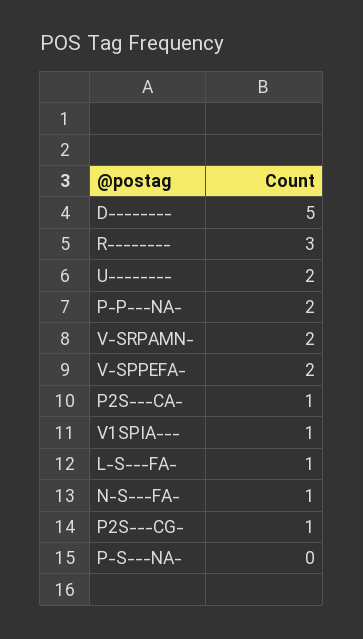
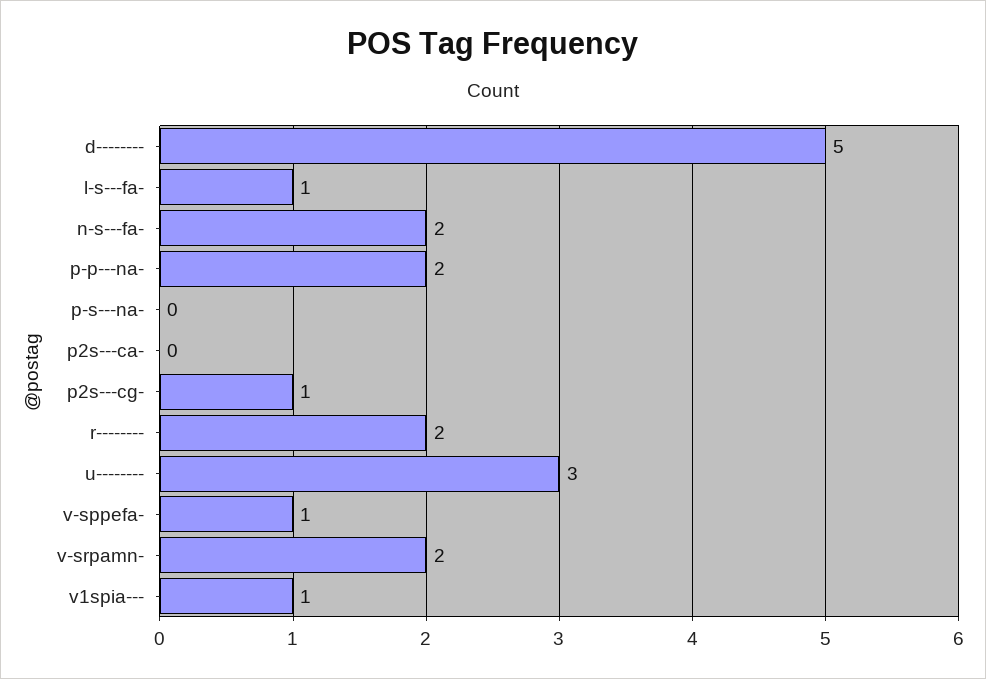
R--------: 3 -> 2
U--------: 2 -> 3
V-SPPEFA-: 2 -> 1
P2S---CA-: 1 -> 0
N-S---FA-: 1 -> 2

